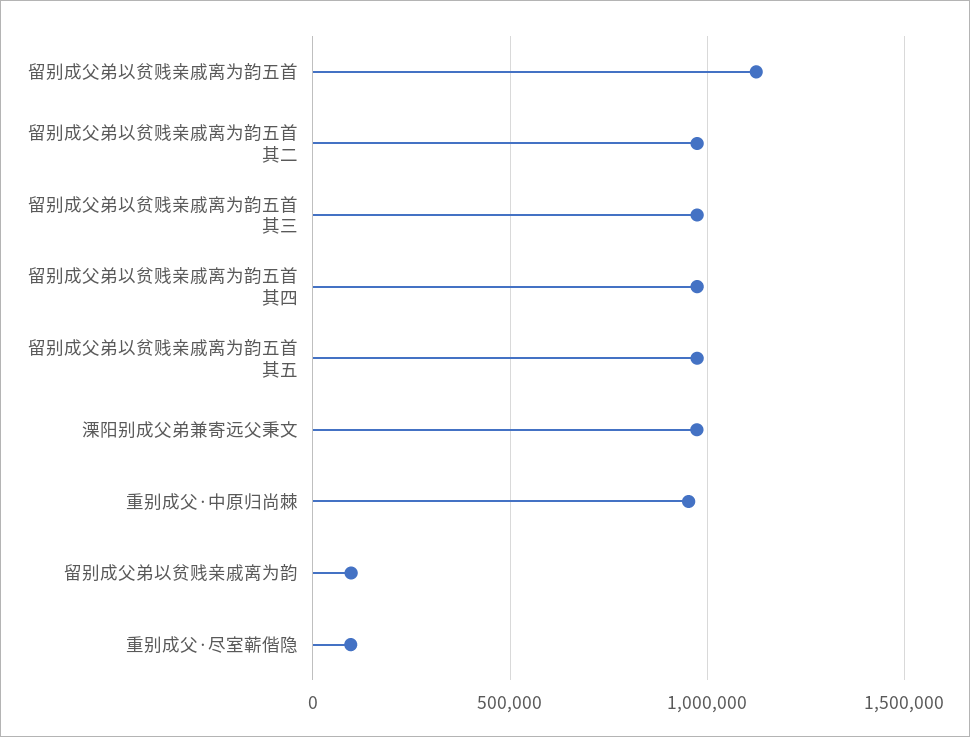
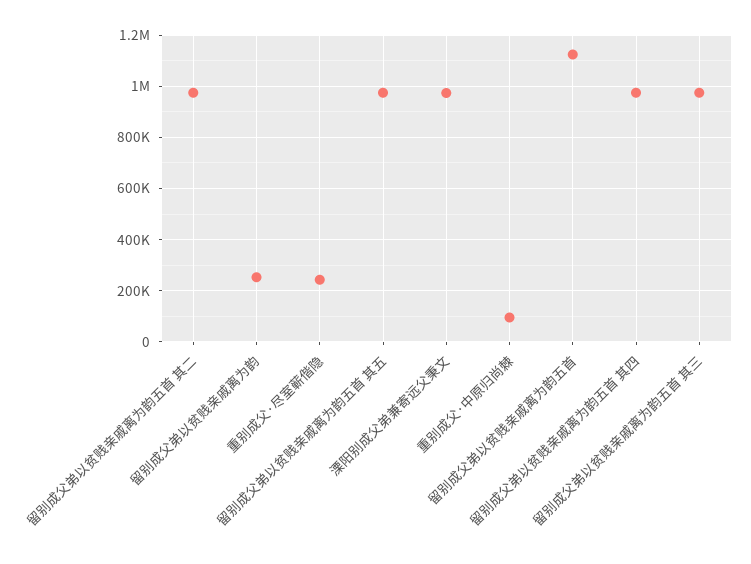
重别成父·中原归尚棘: 950000 -> 100000
留别成父弟以贫贱亲戚离为韵: 100000 -> 250000
重别成父·尽室蕲偕隐: 100000 -> 250000

